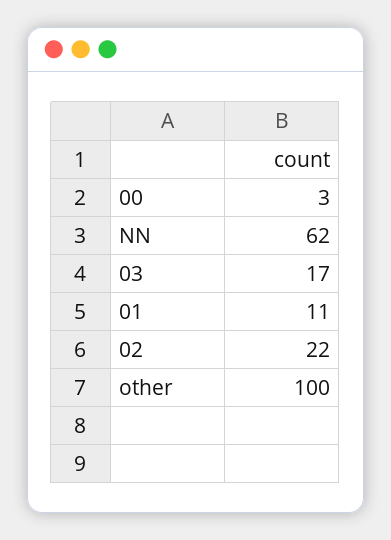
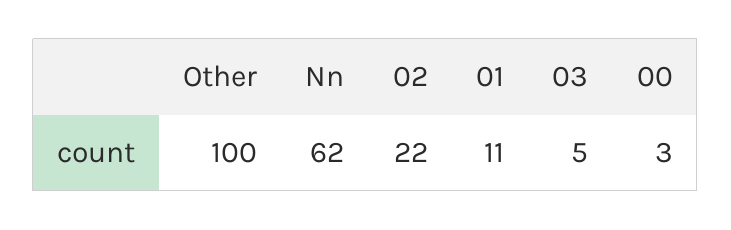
03: 17 -> 5

